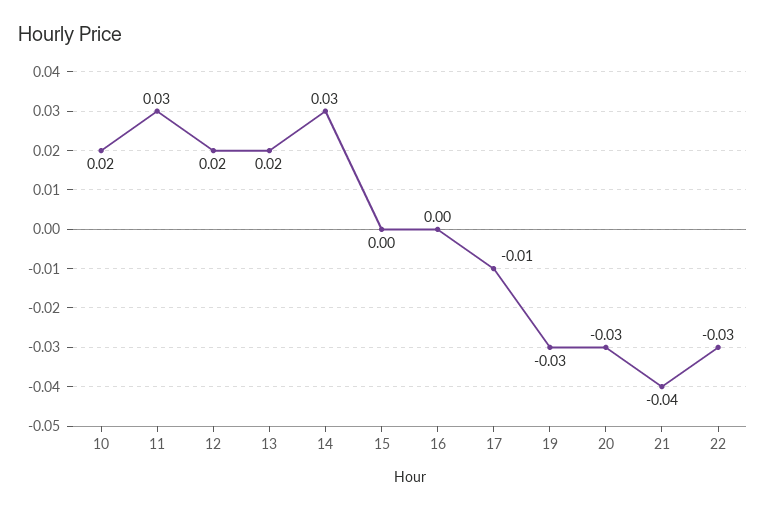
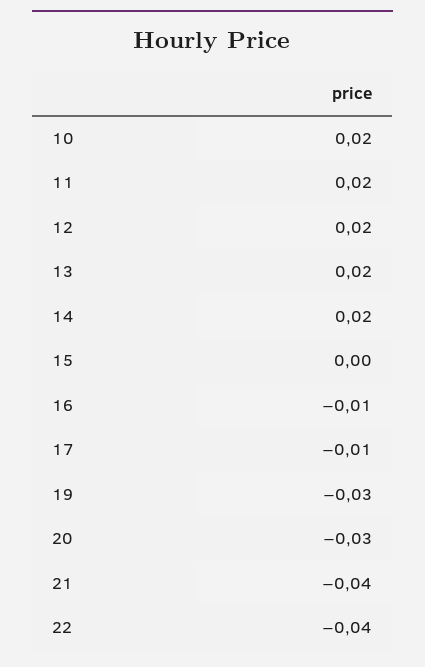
11: 0.03 -> 0.02
14: 0.03 -> 0.02
16: 0 -> -0.01
22: -0.03 -> -0.04

